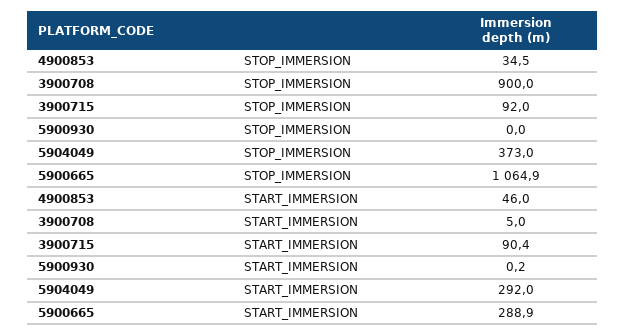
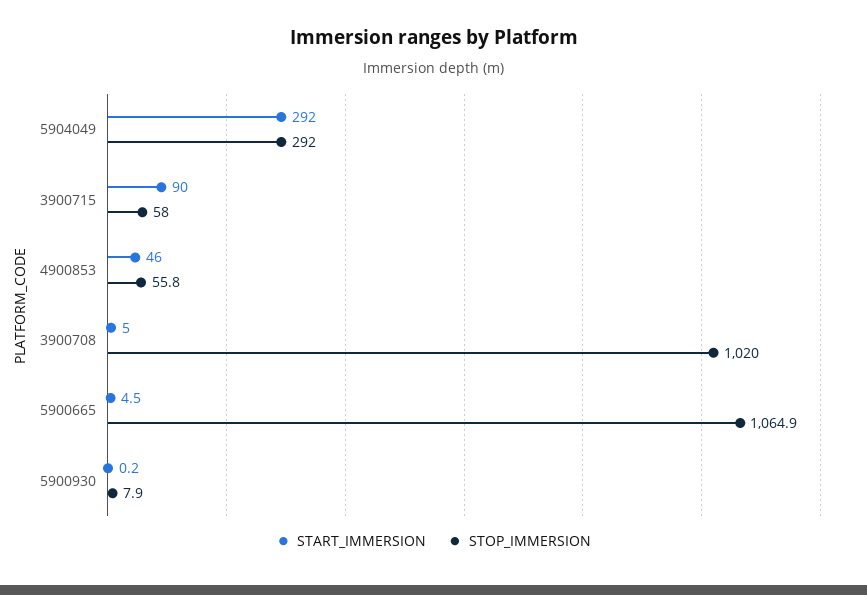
STOP_IMMERSION, 4900853: 34.5 -> 55.8
STOP_IMMERSION, 3900708: 900 -> 1020
STOP_IMMERSION, 3900715: 92 -> 58
STOP_IMMERSION, 5900930: 0 -> 7.9
STOP_IMMERSION, 5904049: 373 -> 292
START_IMMERSION, 3900715: 90.4 -> 90
START_IMMERSION, 5900665: 288.9 -> 4.5

